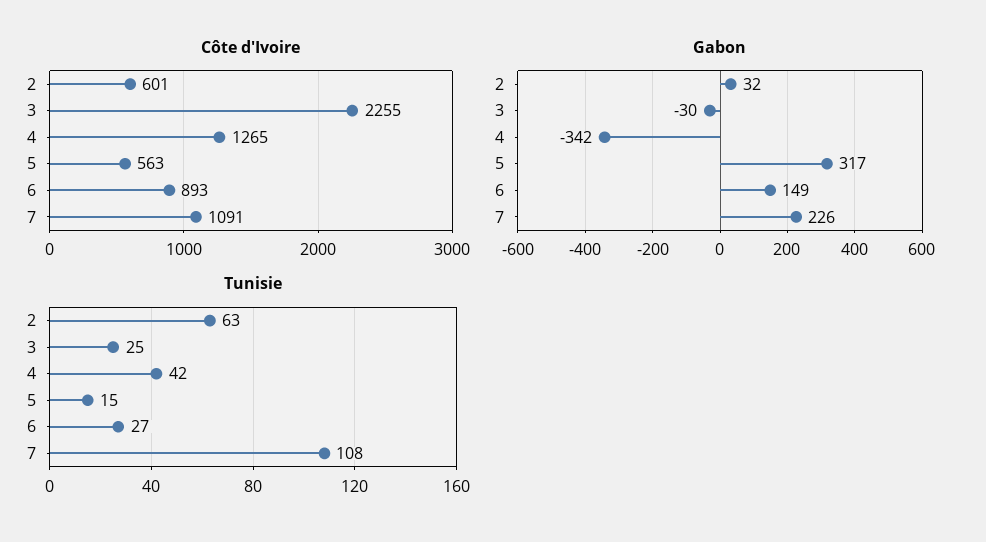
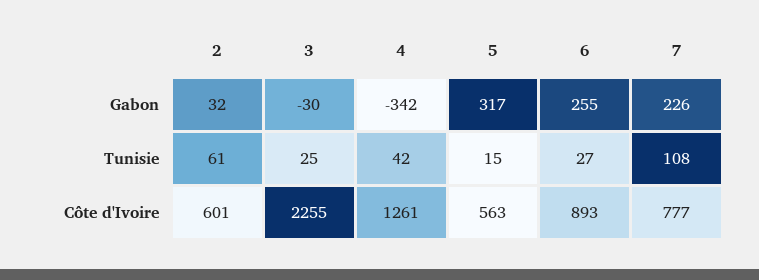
Côte d'Ivoire, 4: 1265 -> 1261
Côte d'Ivoire, 7: 1091 -> 777
Gabon, 6: 149 -> 255
Tunisie, 2: 63 -> 61

